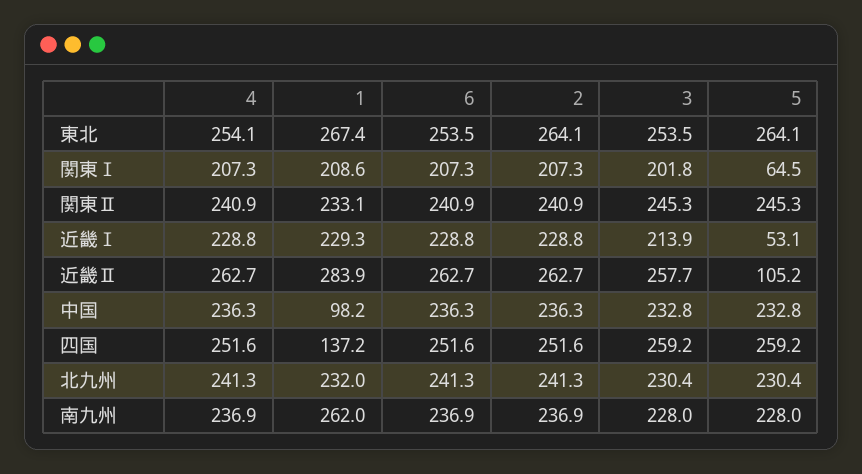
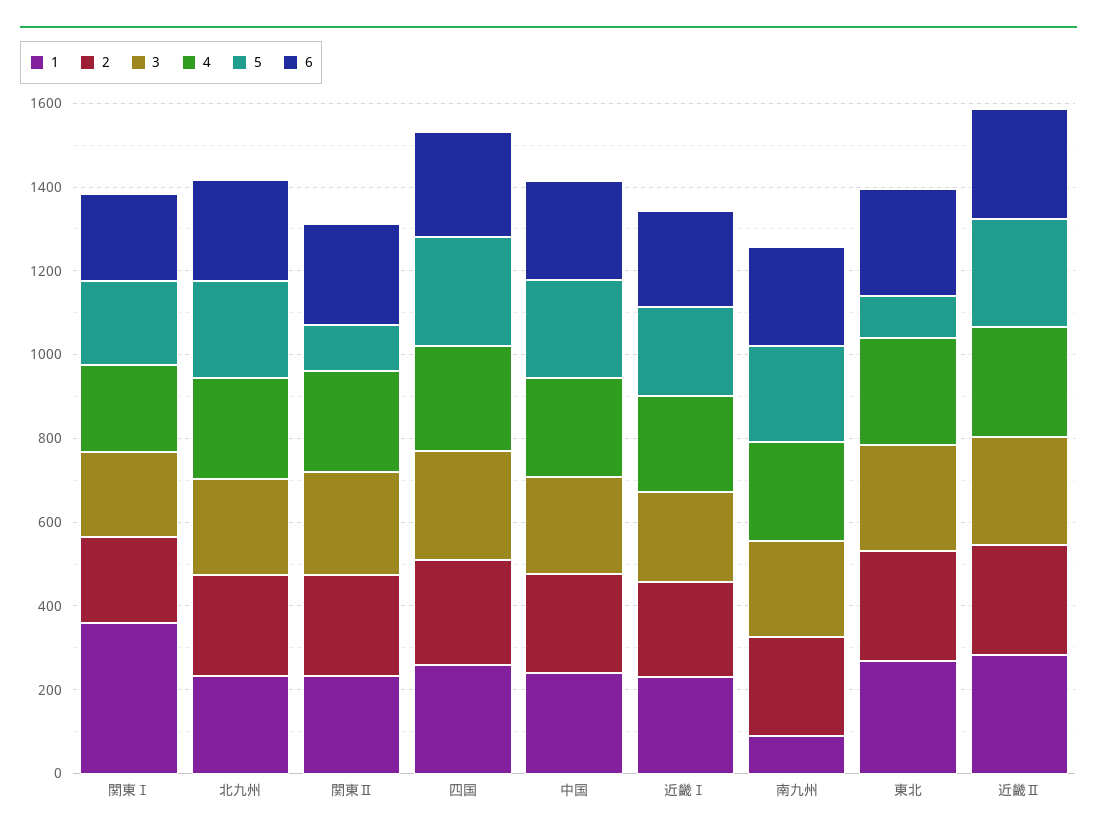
5, 東北: 264.1 -> 100
1, 関東Ⅰ: 208.6 -> 350
5, 関東Ⅰ: 64.5 -> 200
5, 関東Ⅱ: 245.3 -> 100
5, 近畿Ⅰ: 53.1 -> 200
5, 近畿Ⅱ: 105.2 -> 250
1, 中国: 98.2 -> 250
1, 四国: 137.2 -> 250
1, 南九州: 262 -> 100

